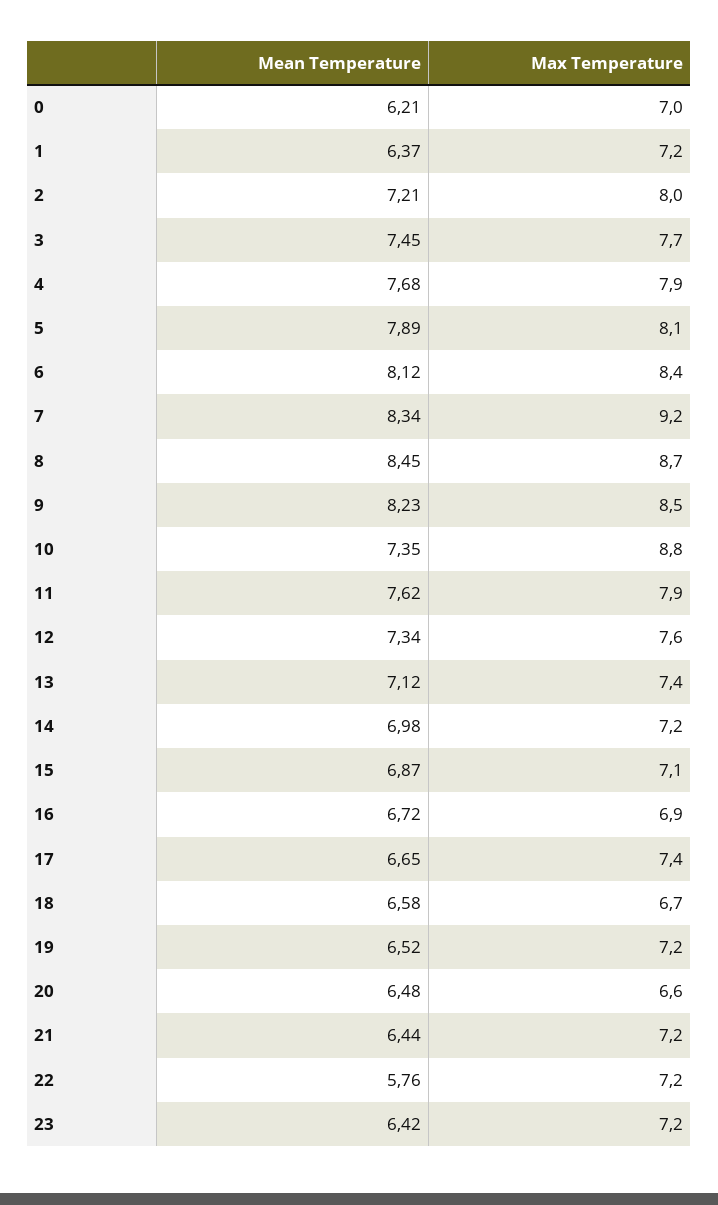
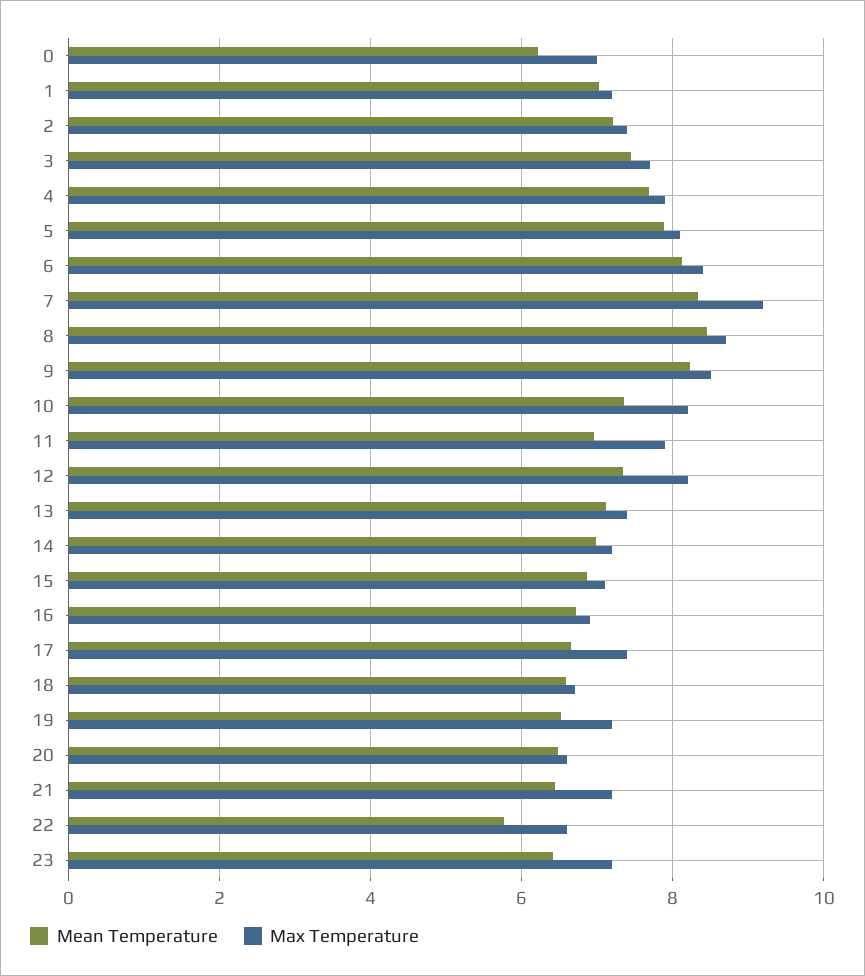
Mean Temperature, 1: 6.37 -> 7
Max Temperature, 2: 8 -> 7.4
Max Temperature, 10: 8.8 -> 8.2
Mean Temperature, 11: 7.62 -> 7
Max Temperature, 12: 7.6 -> 8.2
Max Temperature, 22: 7.2 -> 6.6

